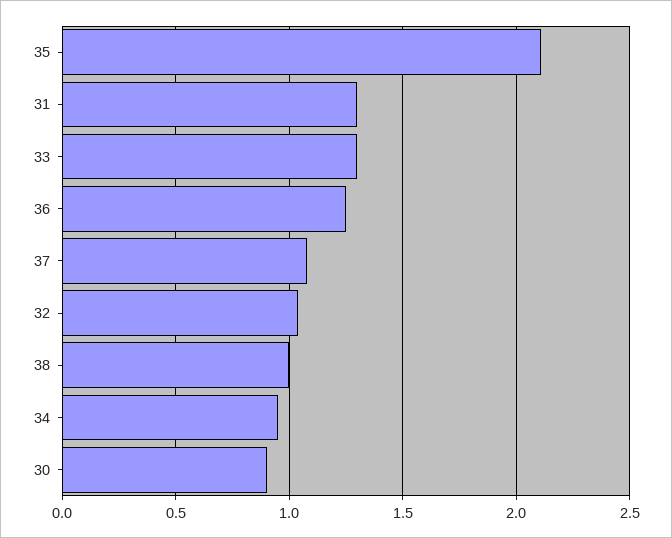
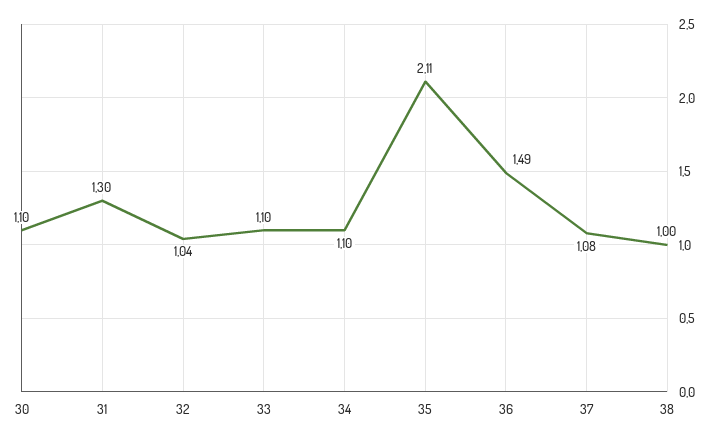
33: 1.3 -> 1.1
36: 1.25 -> 1.49
34: 0.95 -> 1.1
30: 0.9 -> 1.1

